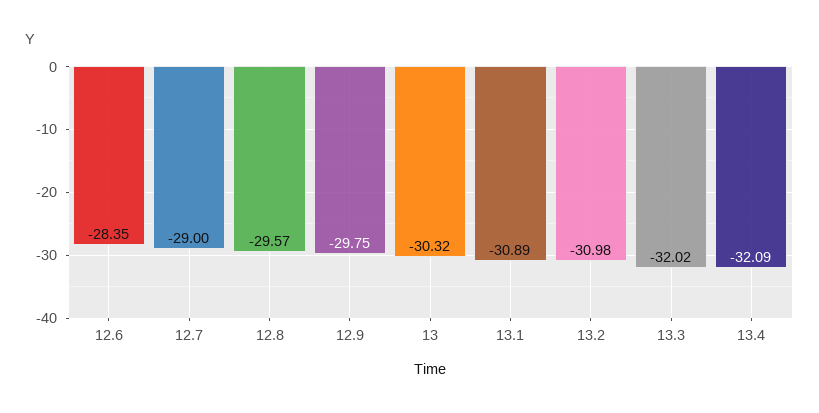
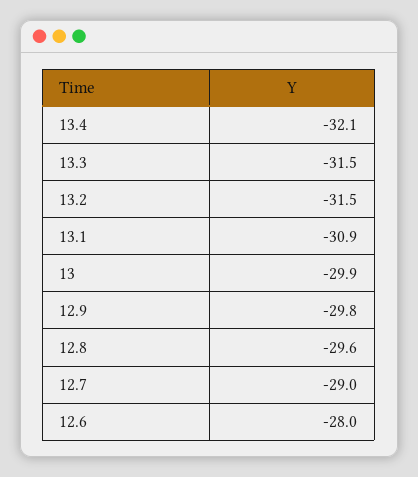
12.6: -28.35 -> -28
13: -30.32 -> -29.9
13.2: -30.98 -> -31.5
13.3: -32.02 -> -31.5

